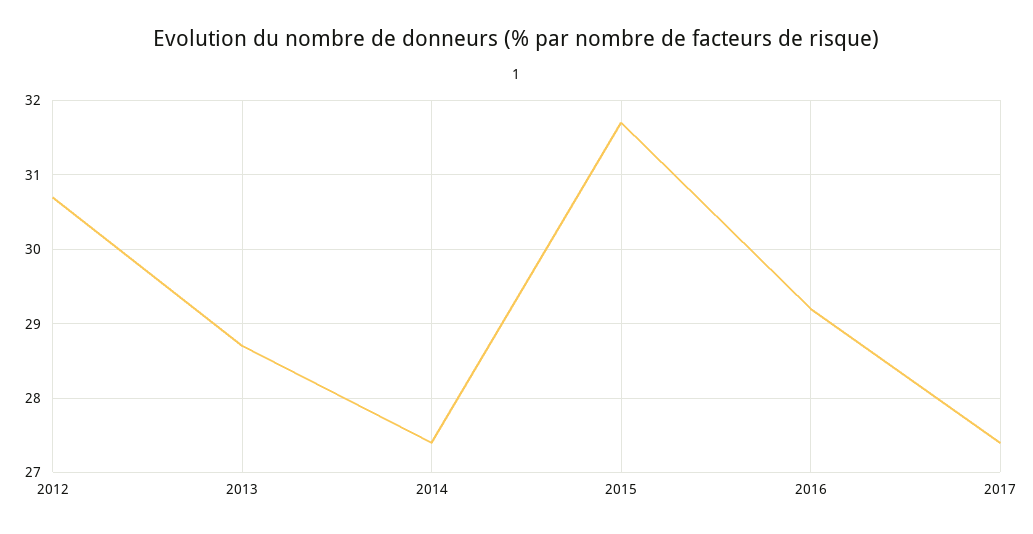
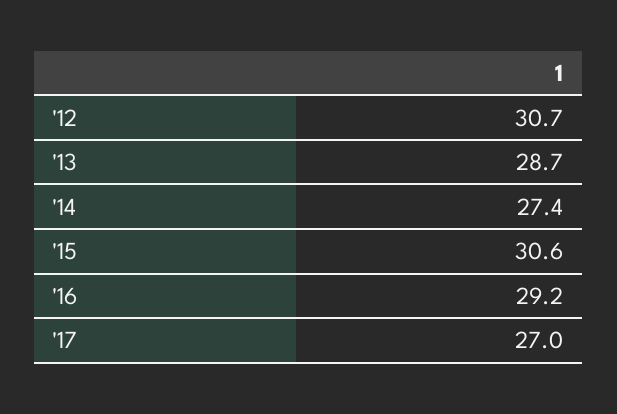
2015: 31.7 -> 30.6
2017: 27.4 -> 27

